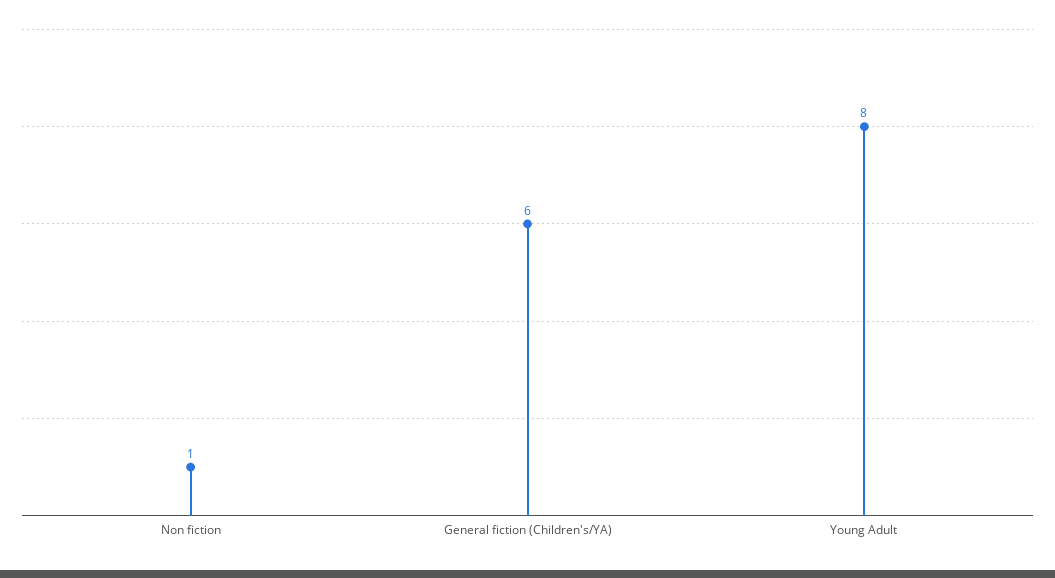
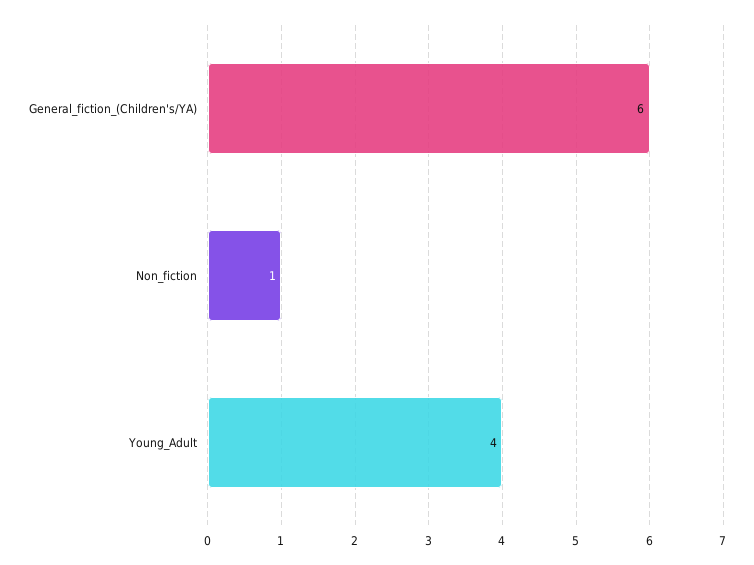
Young Adult: 8 -> 4

